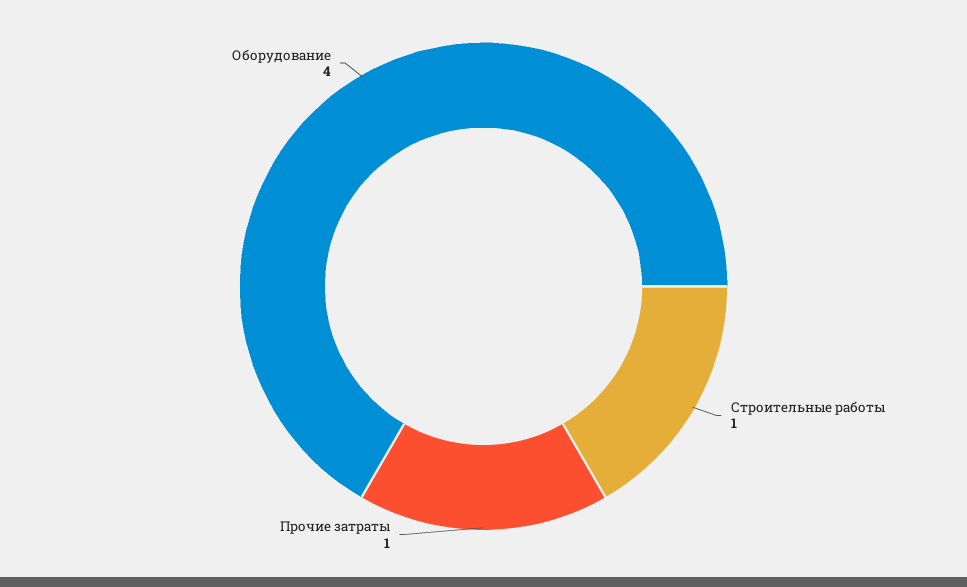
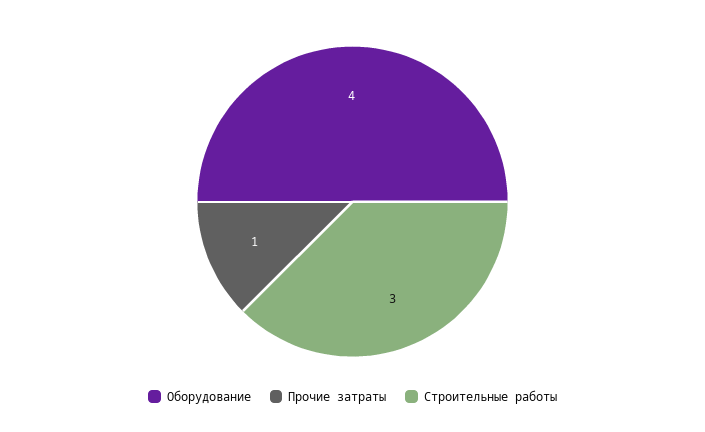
Строительные работы: 1 -> 3

